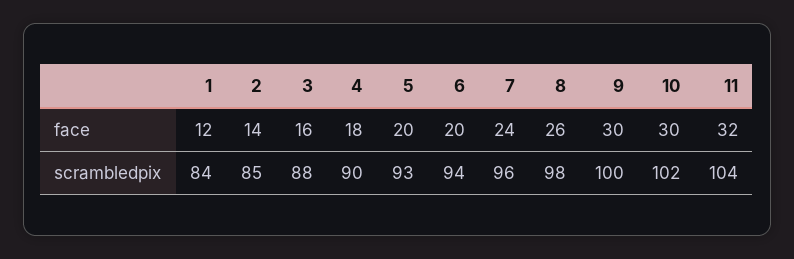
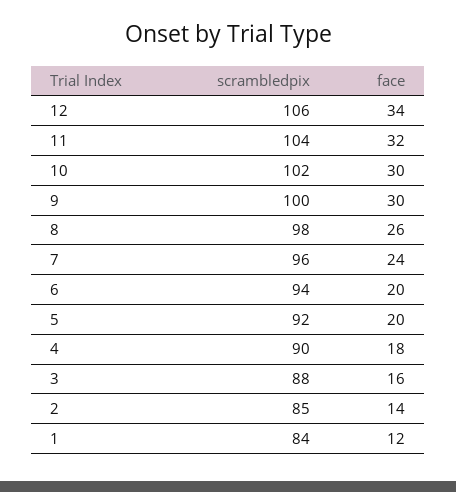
5, scrambledpix: 93 -> 92
12, scrambledpix: none -> 106
12, face: none -> 34

